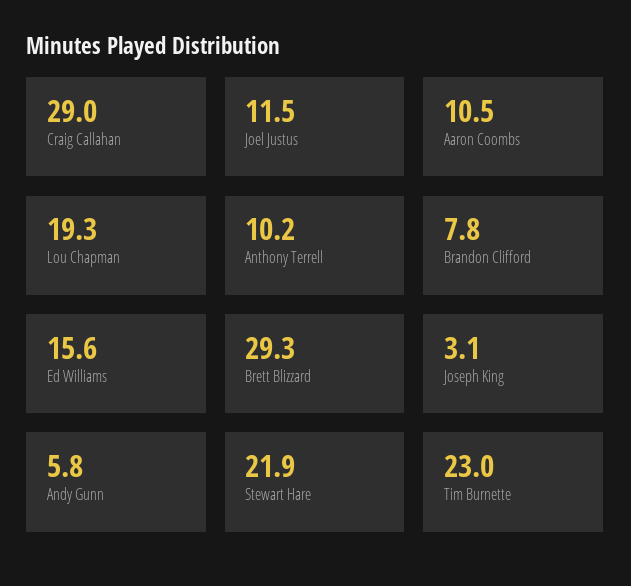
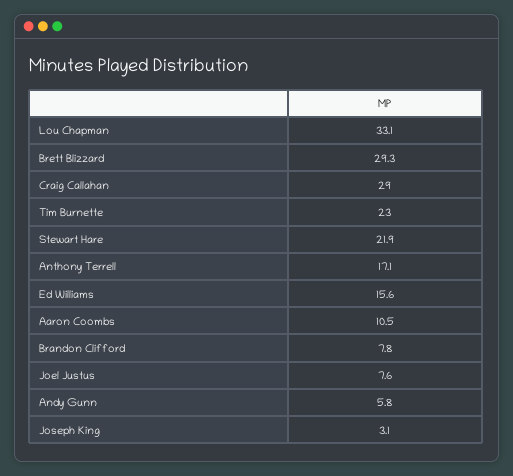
Joel Justus: 11.5 -> 7.6
Lou Chapman: 19.3 -> 33.1
Anthony Terrell: 10.2 -> 17.1

